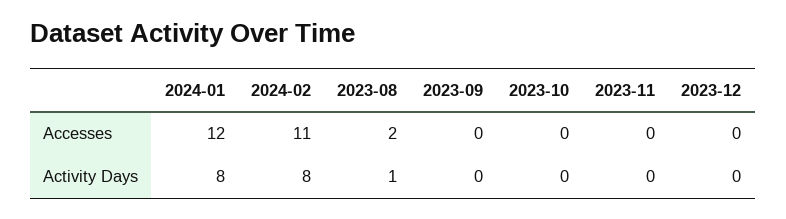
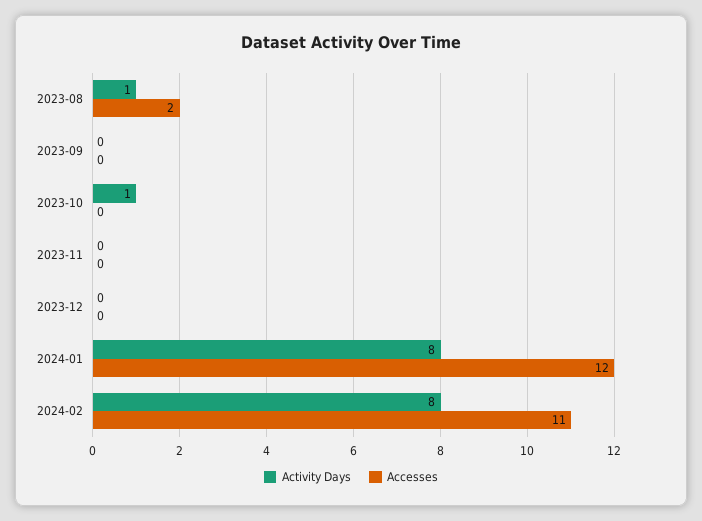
Activity Days, 2023-10: 0 -> 1

